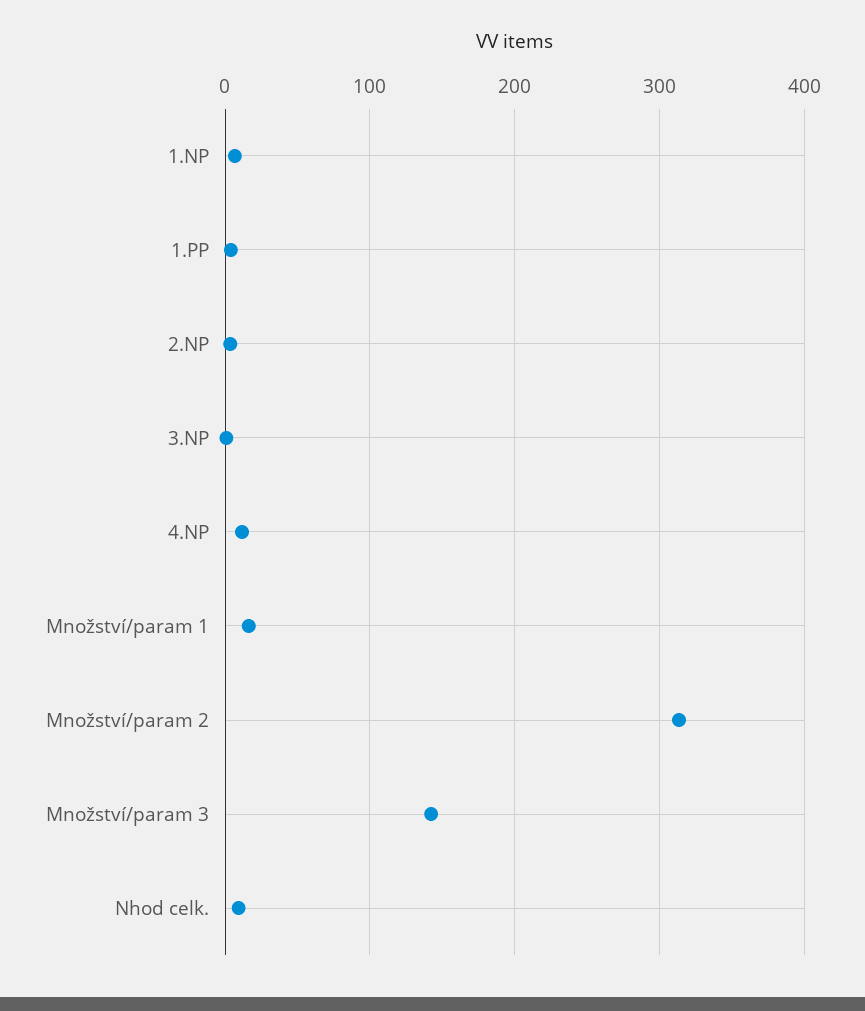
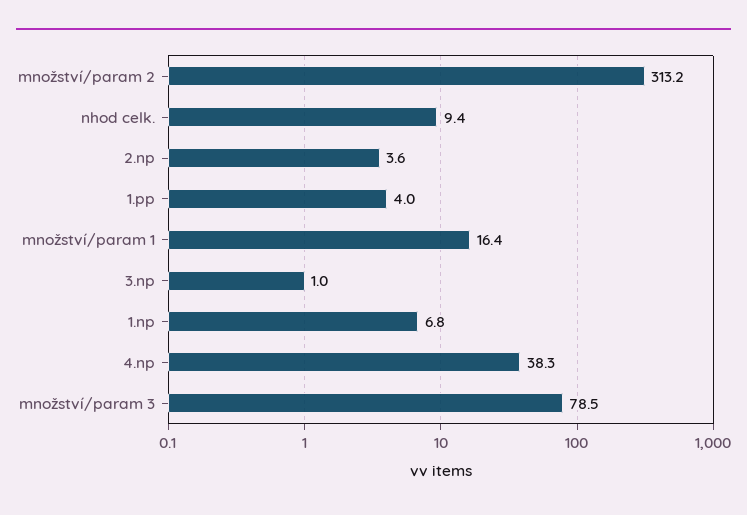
4.NP: 10 -> 38.3
Množství/param 3: 140 -> 78.5

